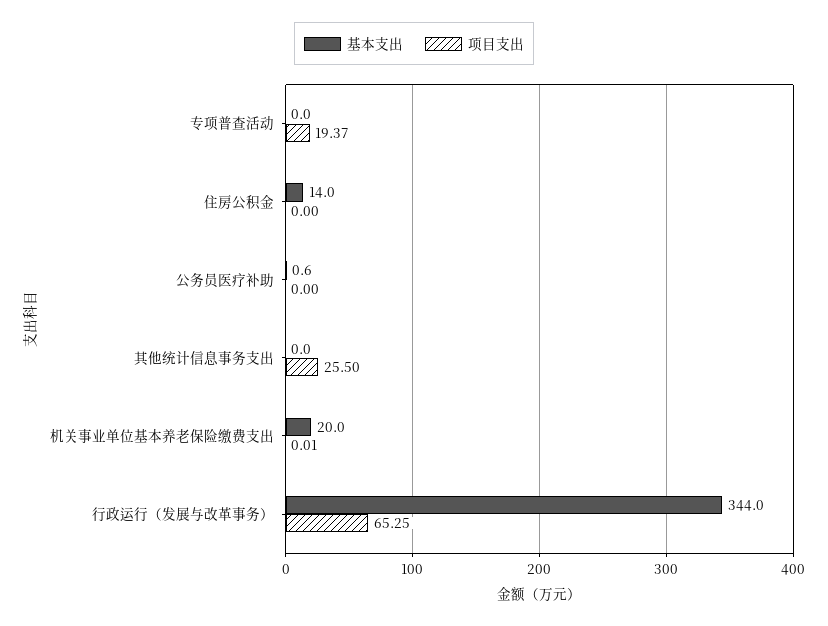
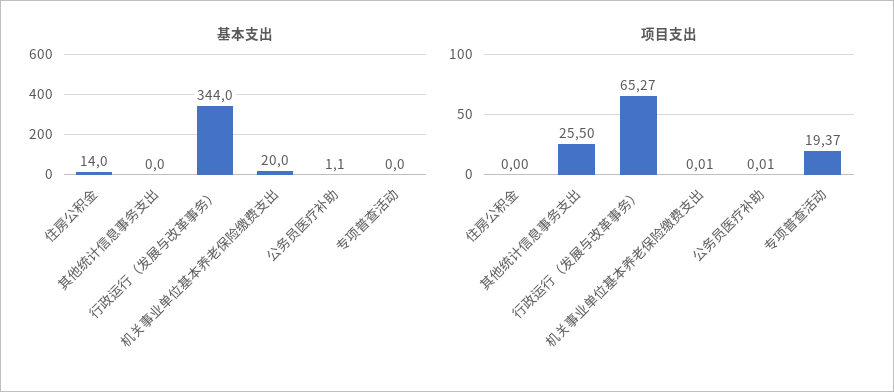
基本支出, 公务员医疗补助: 0.6 -> 1.1
项目支出, 公务员医疗补助: 0 -> 0.01
项目支出, 行政运行（发展与改革事务）: 65.25 -> 65.27

